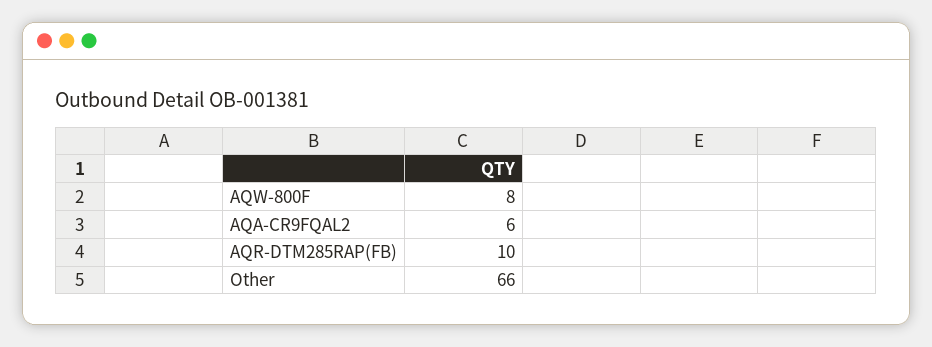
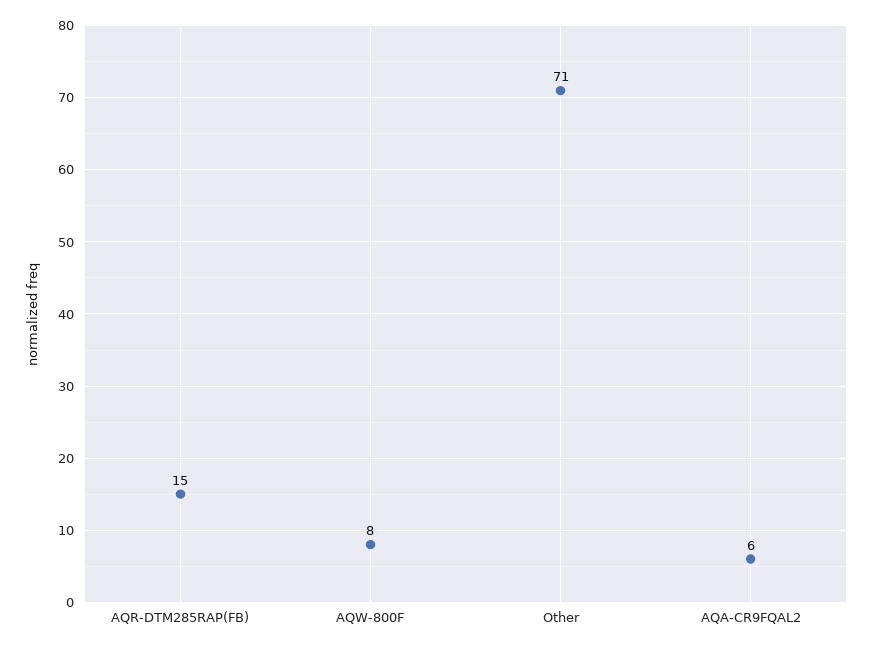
AQR-DTM285RAP(FB): 10 -> 15
Other: 66 -> 71

